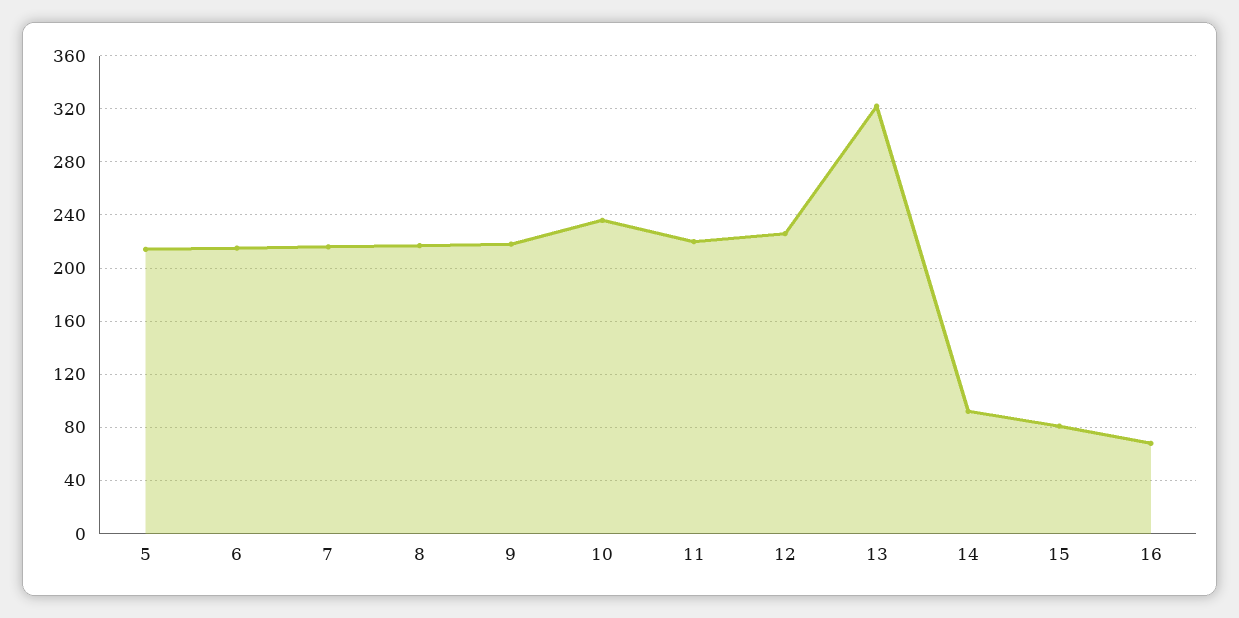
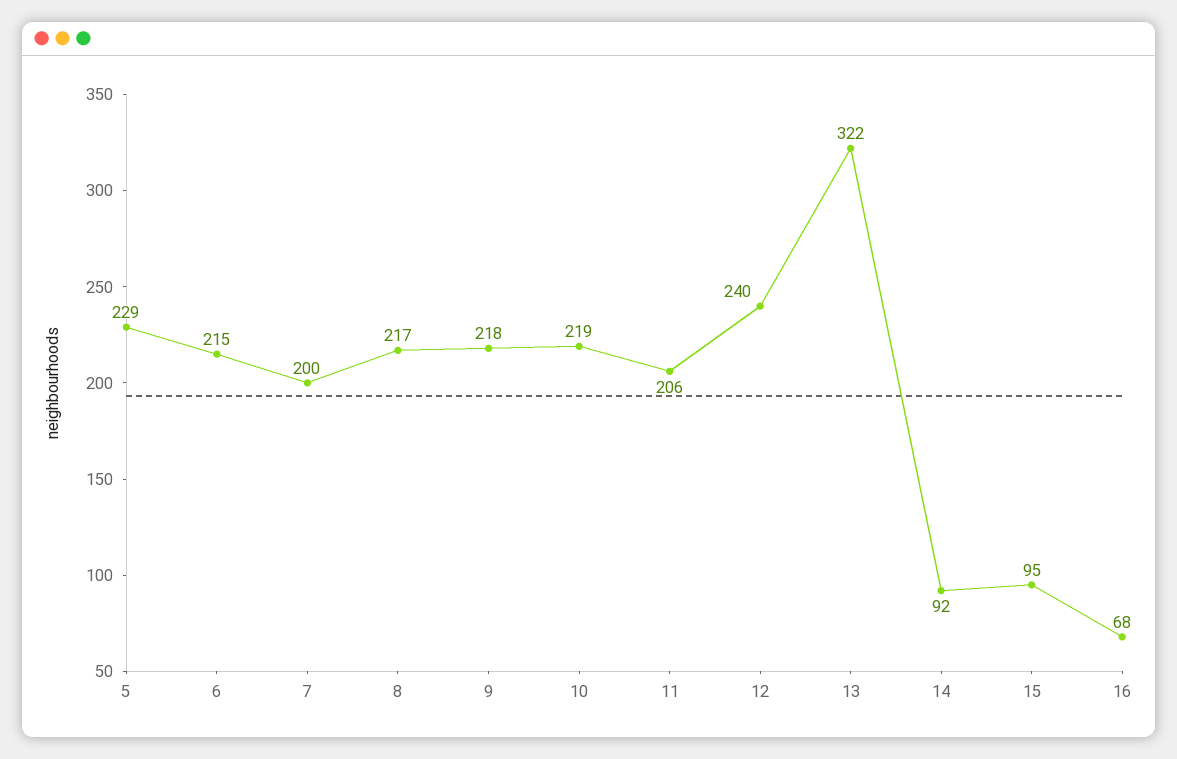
5: 215 -> 229
7: 215 -> 200
10: 235 -> 219
11: 220 -> 206
12: 225 -> 240
15: 80 -> 95

